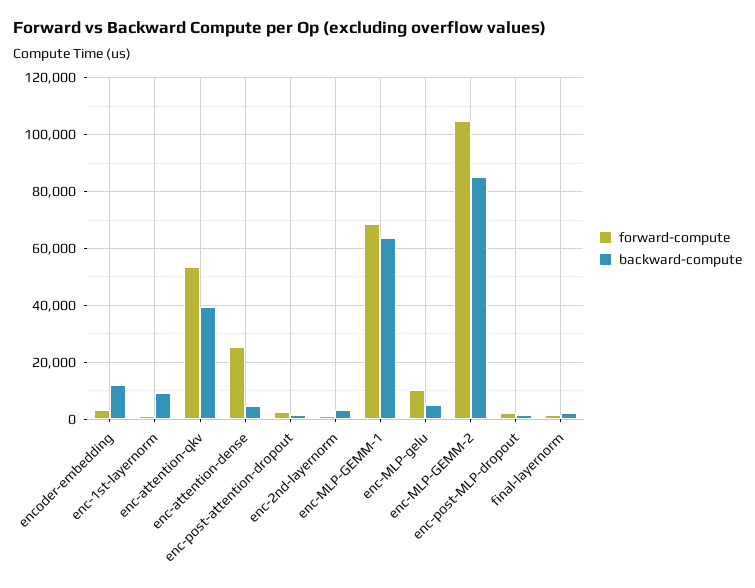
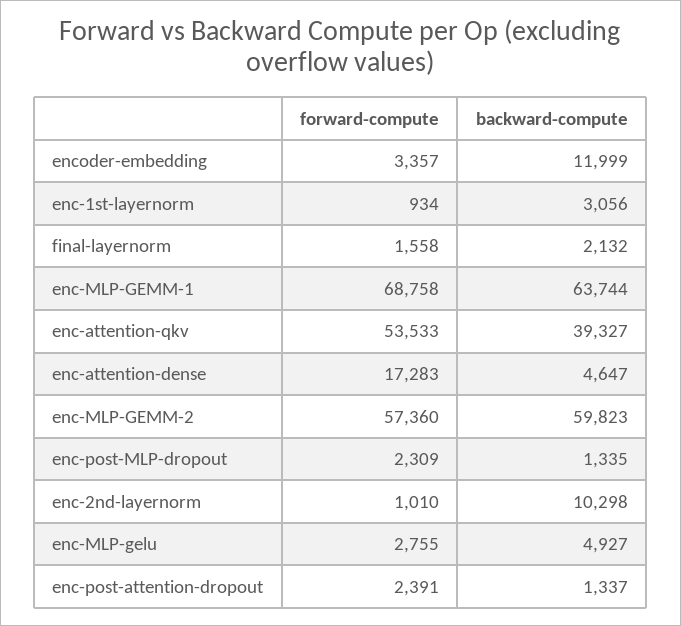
backward-compute, enc-1st-layernorm: 10000 -> 3056
forward-compute, enc-attention-dense: 25000 -> 17283
backward-compute, enc-2nd-layernorm: 2500 -> 10298
forward-compute, enc-MLP-gelu: 10000 -> 2755
forward-compute, enc-MLP-GEMM-2: 105000 -> 57360
backward-compute, enc-MLP-GEMM-2: 85000 -> 59823

